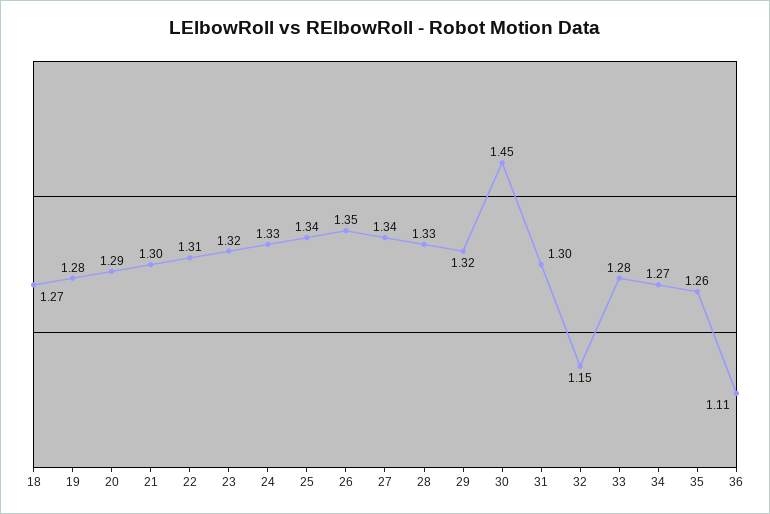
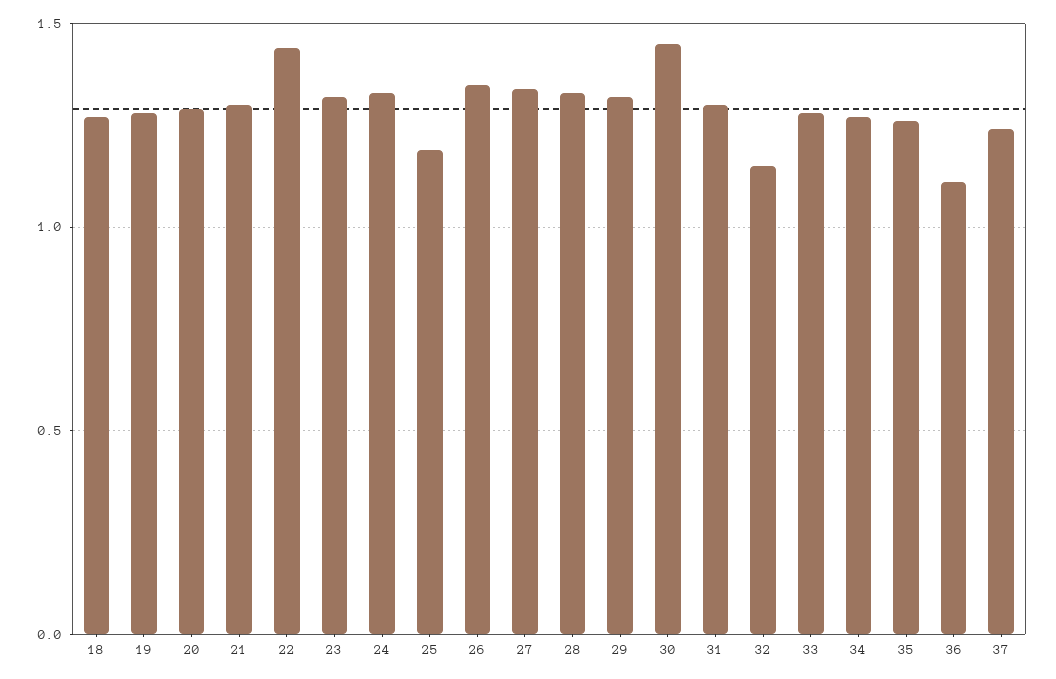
22: 1.31 -> 1.45
25: 1.34 -> 1.2
37: none -> 1.25

